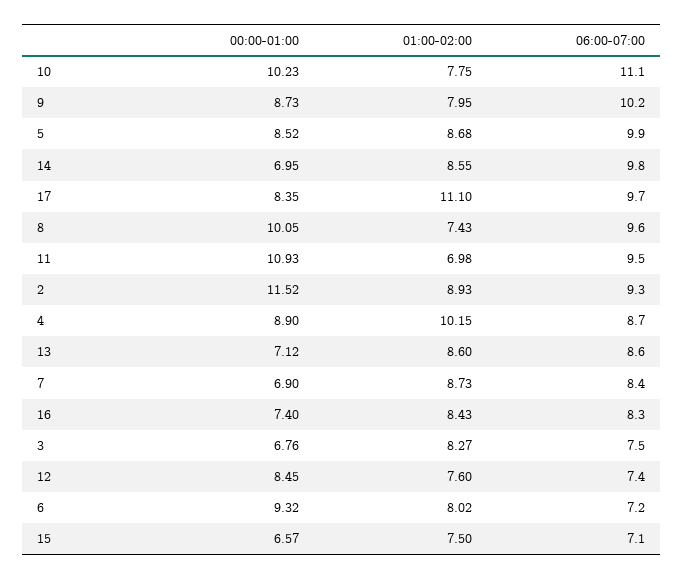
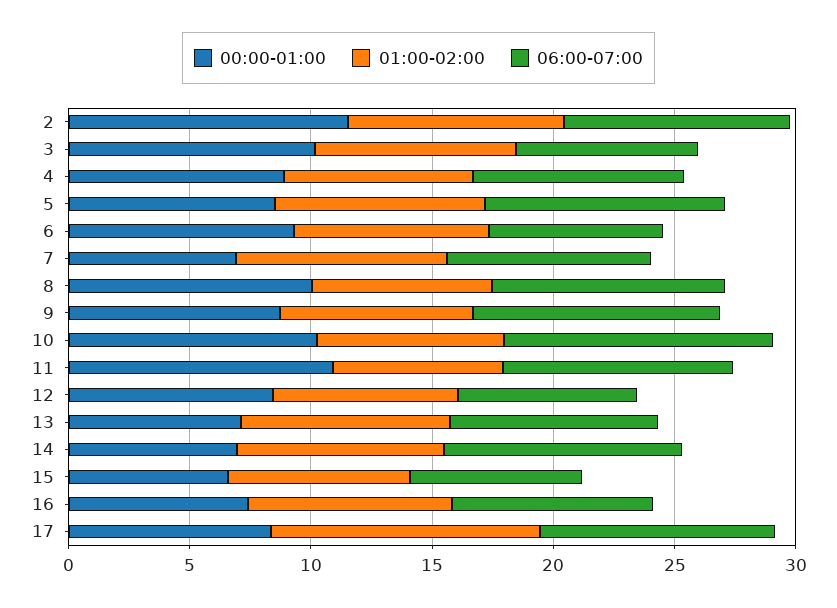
01:00-02:00, 4: 10.15 -> 8
00:00-01:00, 3: 6.76 -> 10

